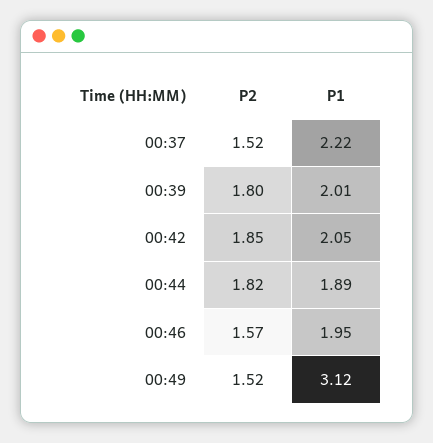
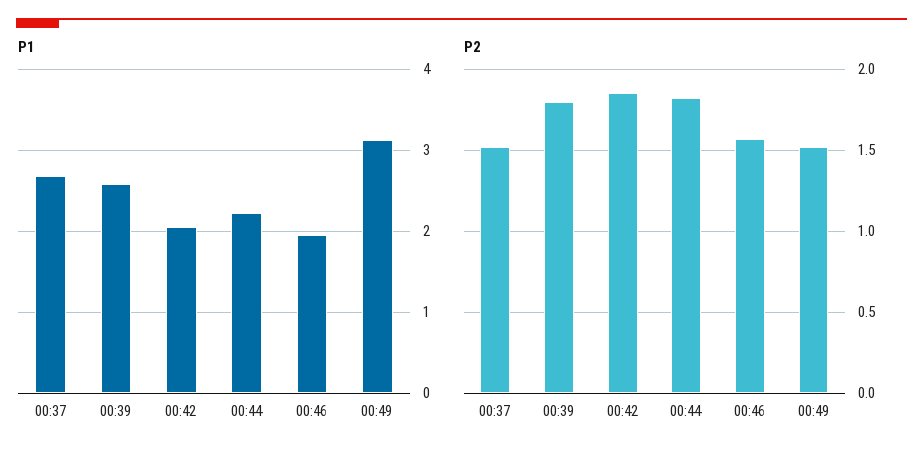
P1, 00:37: 2.22 -> 2.7
P1, 00:39: 2.01 -> 2.6
P1, 00:44: 1.89 -> 2.2

